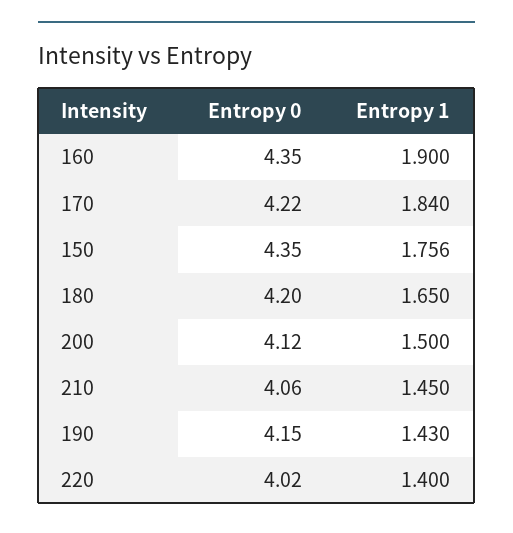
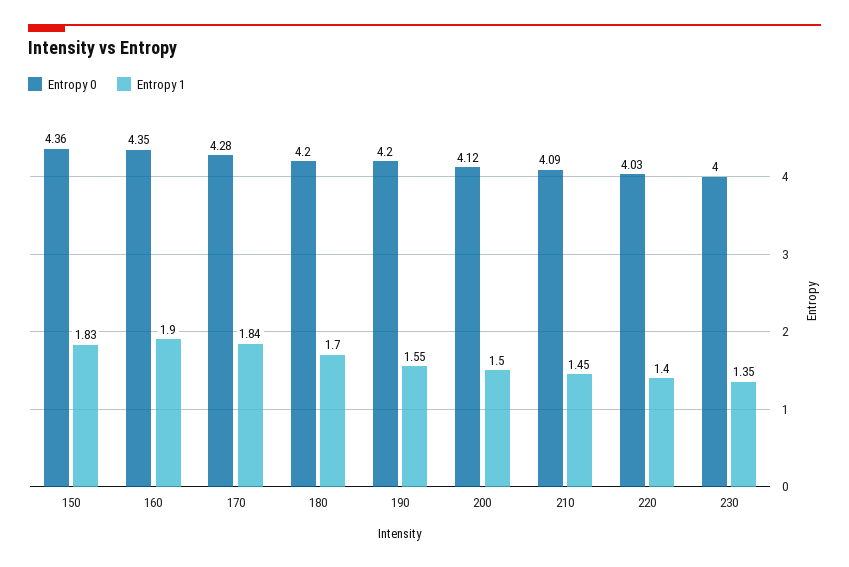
Entropy 0, 170: 4.22 -> 4.28
Entropy 0, 150: 4.35 -> 4.36
Entropy 1, 150: 1.756 -> 1.83
Entropy 1, 180: 1.65 -> 1.7
Entropy 0, 210: 4.06 -> 4.09
Entropy 0, 190: 4.15 -> 4.2
Entropy 1, 190: 1.43 -> 1.55
Entropy 0, 220: 4.02 -> 4.03
Entropy 0, 230: none -> 4
Entropy 1, 230: none -> 1.35

